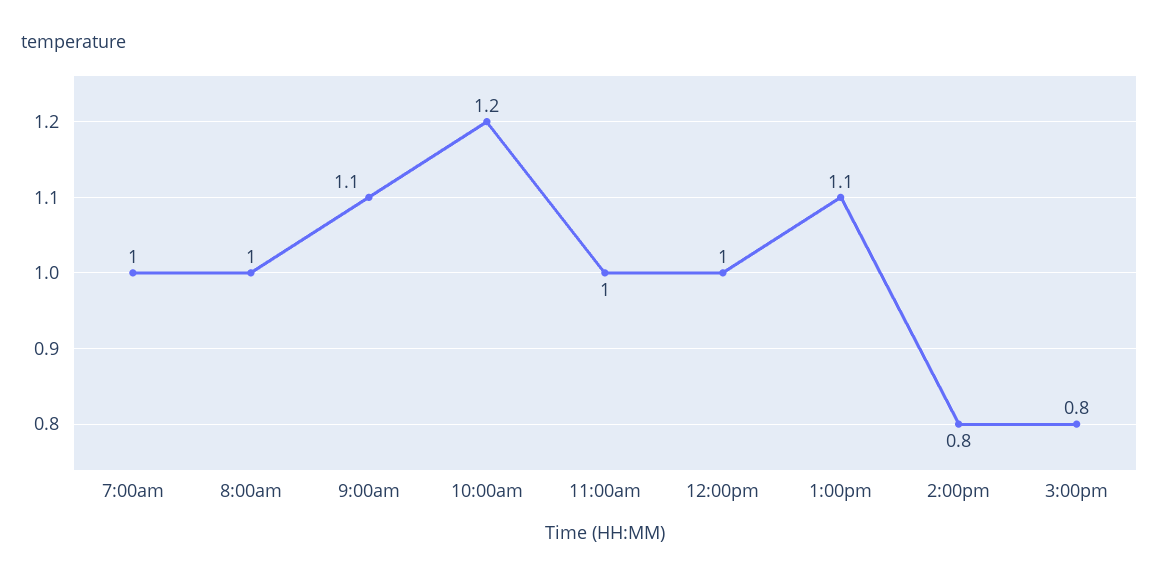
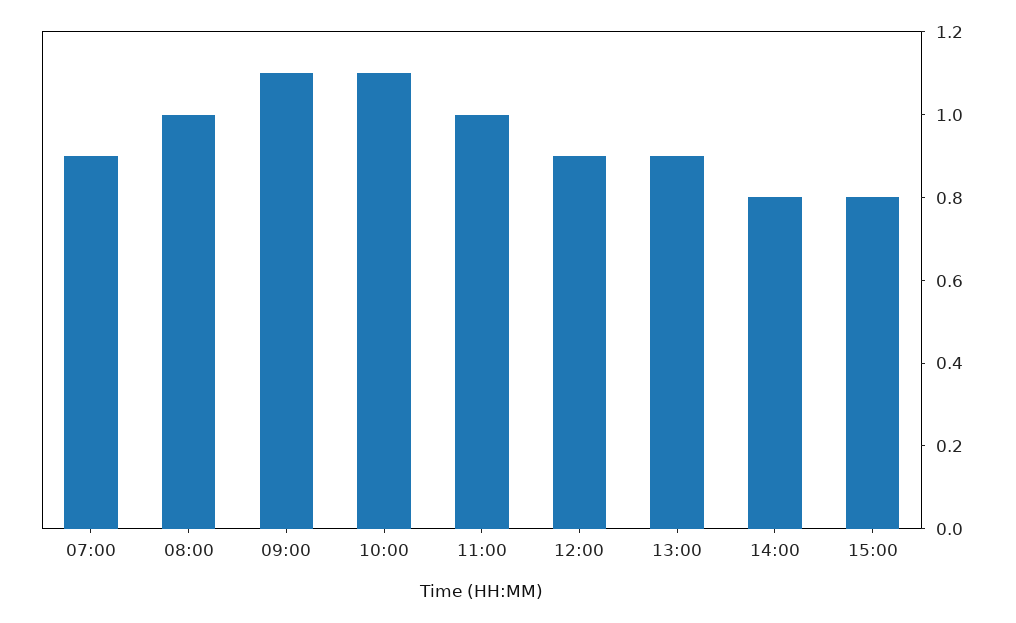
7:00am: 1 -> 0.9
10:00am: 1.2 -> 1.1
12:00pm: 1 -> 0.9
1:00pm: 1.1 -> 0.9

